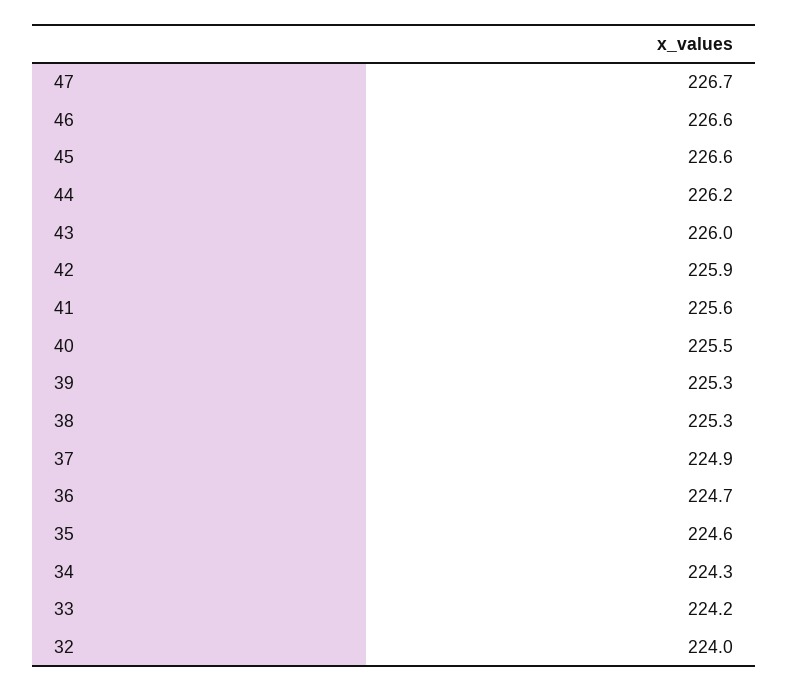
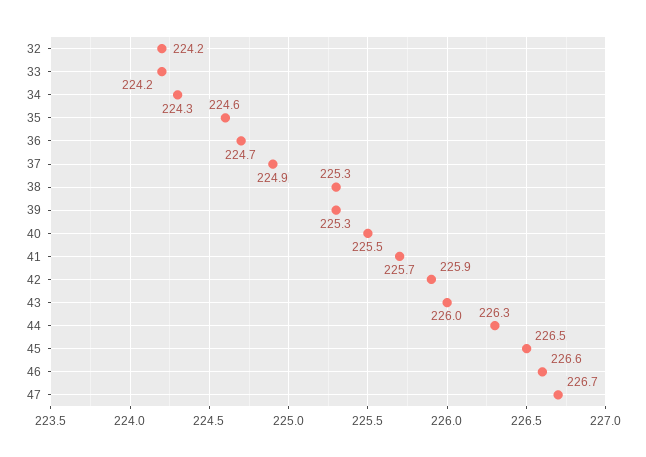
45: 226.6 -> 226.5
44: 226.2 -> 226.3
41: 225.6 -> 225.7
32: 224 -> 224.2

